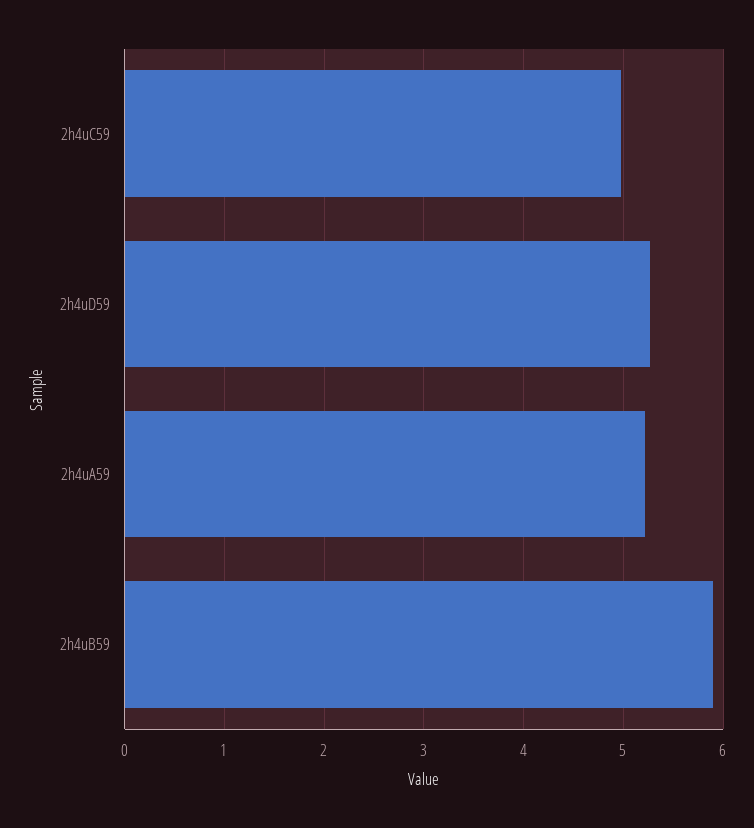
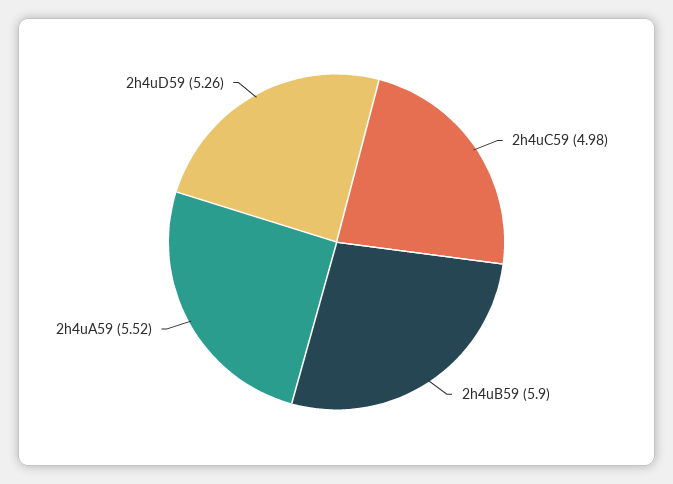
2h4uA59: 5.2 -> 5.52

